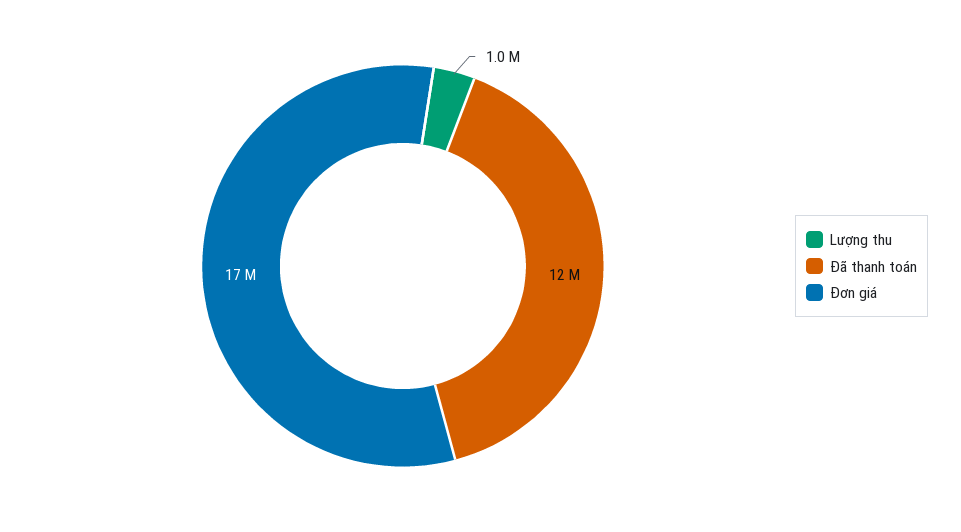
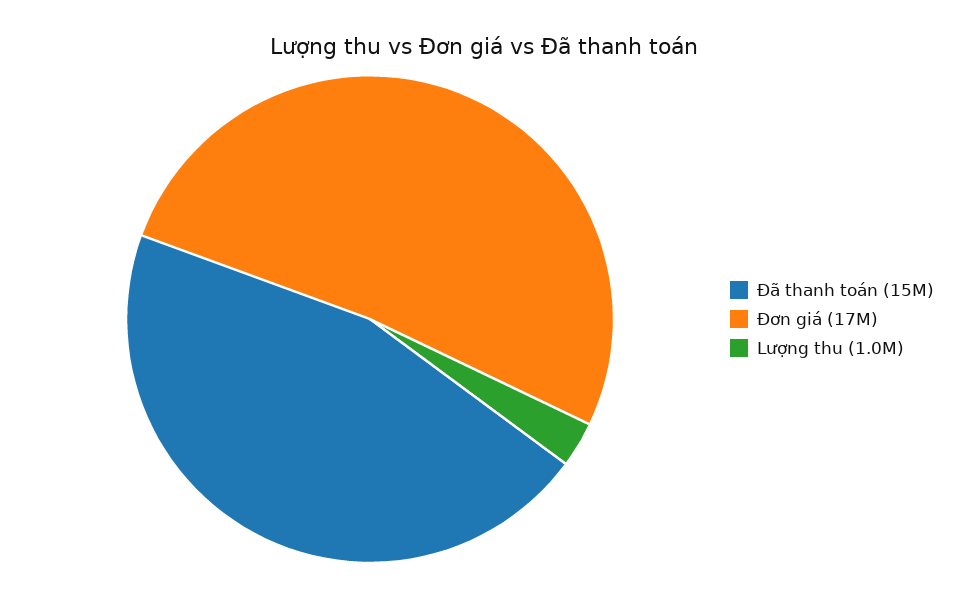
Đã thanh toán: 12000000 -> 15000000

